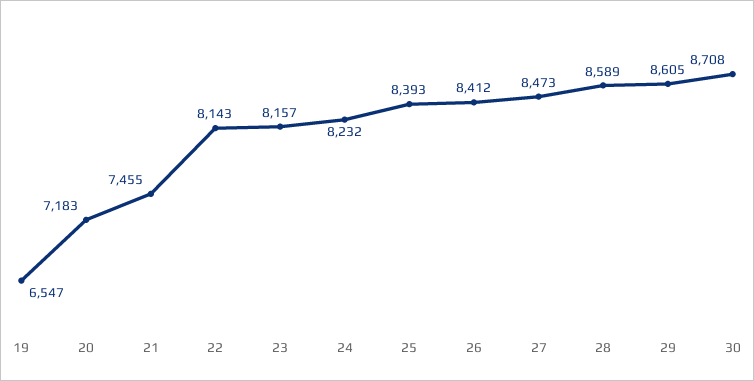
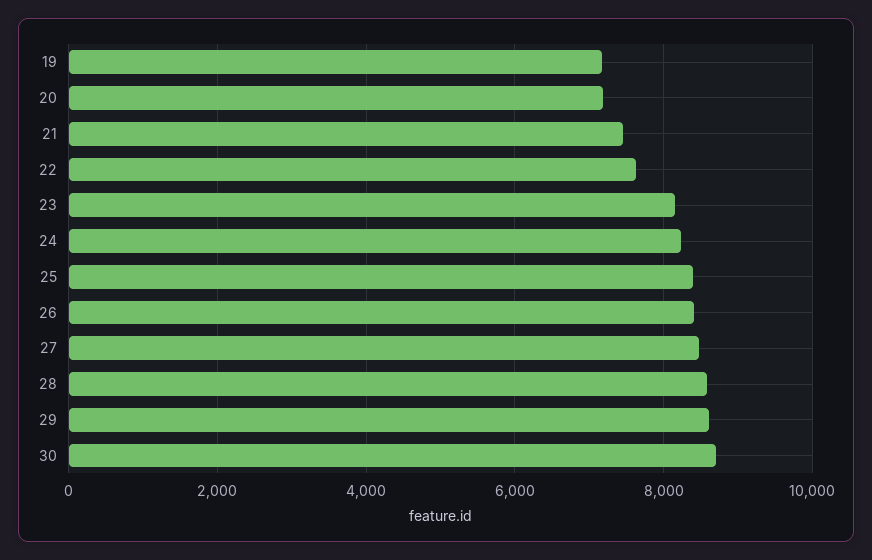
19: 6547 -> 7200
22: 8143 -> 7600

